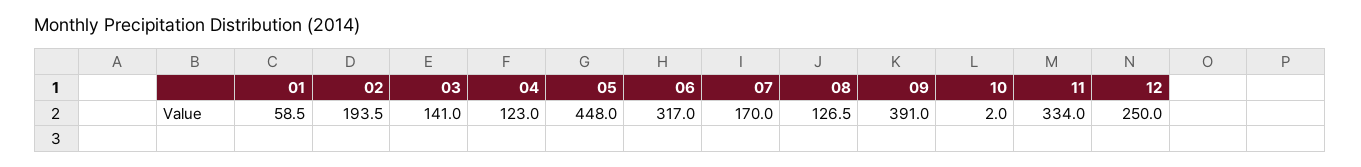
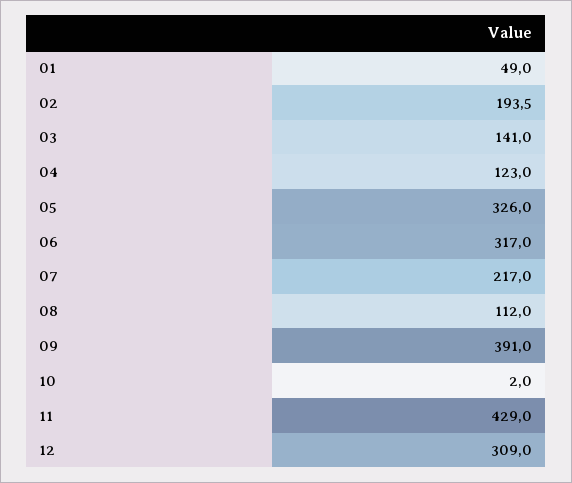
01: 58.5 -> 49
05: 448 -> 326
07: 170 -> 217
08: 126.5 -> 112
11: 334 -> 429
12: 250 -> 309

